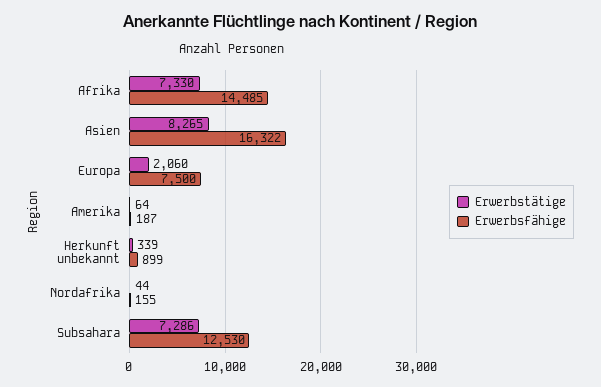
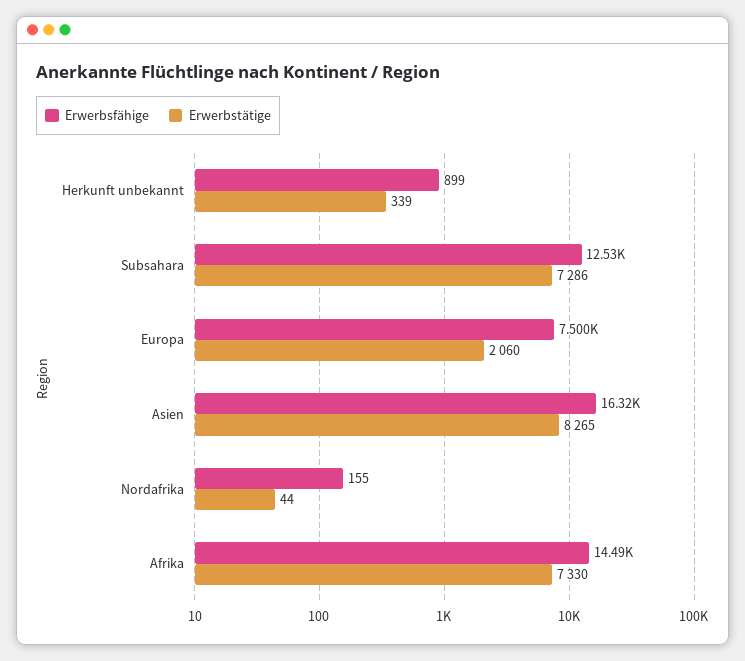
Erwerbstätige, Amerika: 64 -> none
Erwerbsfähige, Amerika: 187 -> none

